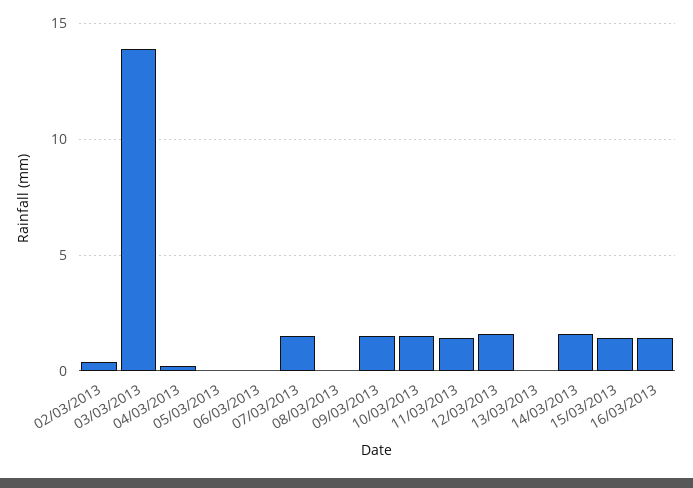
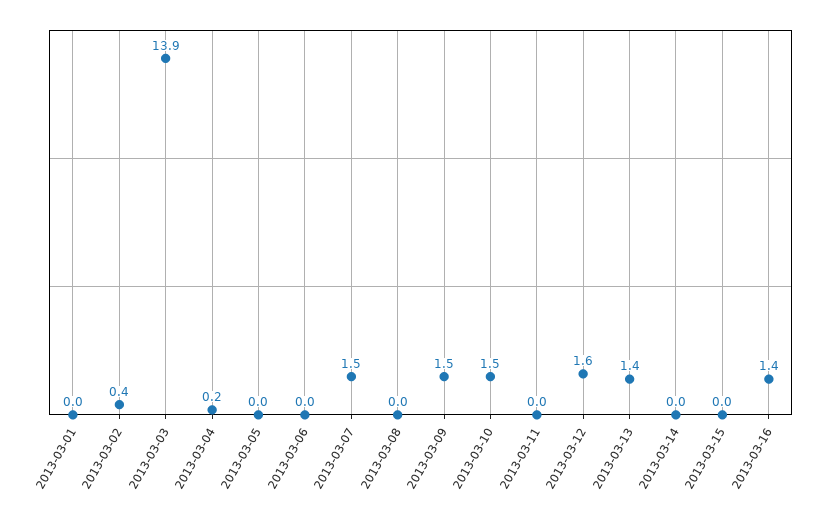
11/03/2013: 1.5 -> 0
13/03/2013: 0 -> 1.4
14/03/2013: 1.5 -> 0
15/03/2013: 1.5 -> 0
2013-03-01: none -> 0

